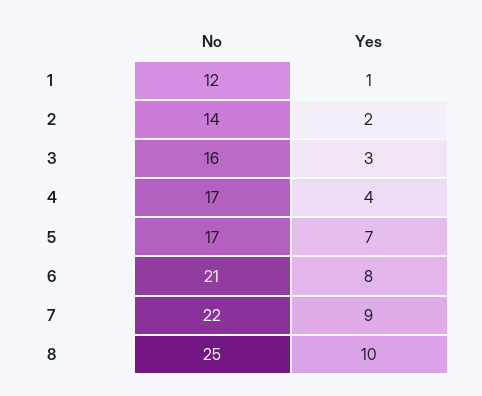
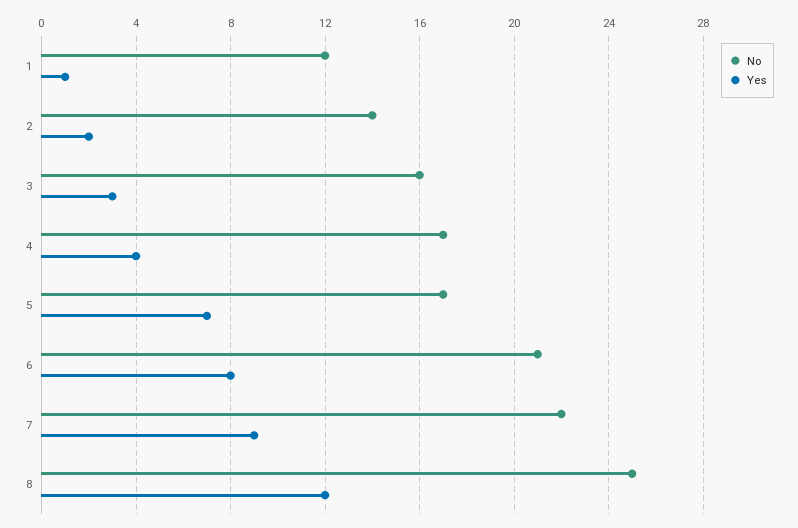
Yes, 8: 10 -> 12

